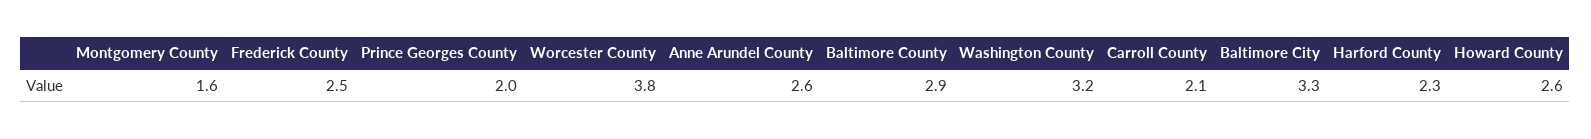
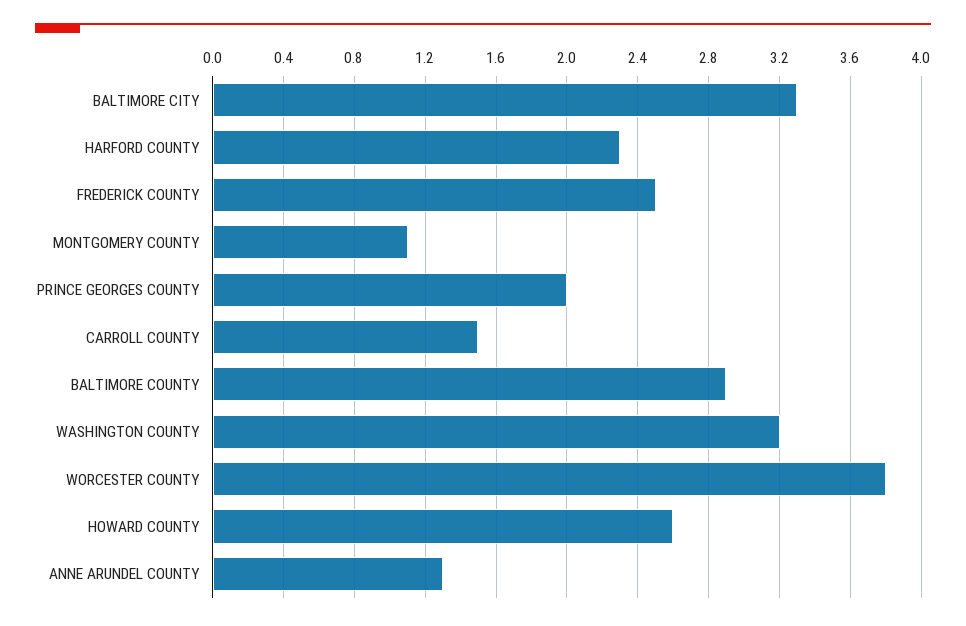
Montgomery County: 1.6 -> 1.1
Anne Arundel County: 2.6 -> 1.3
Carroll County: 2.1 -> 1.5

